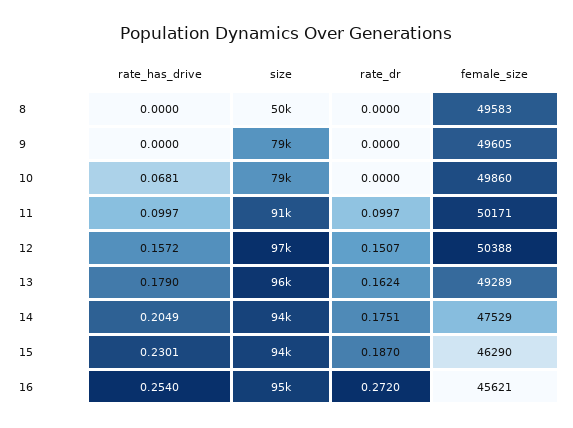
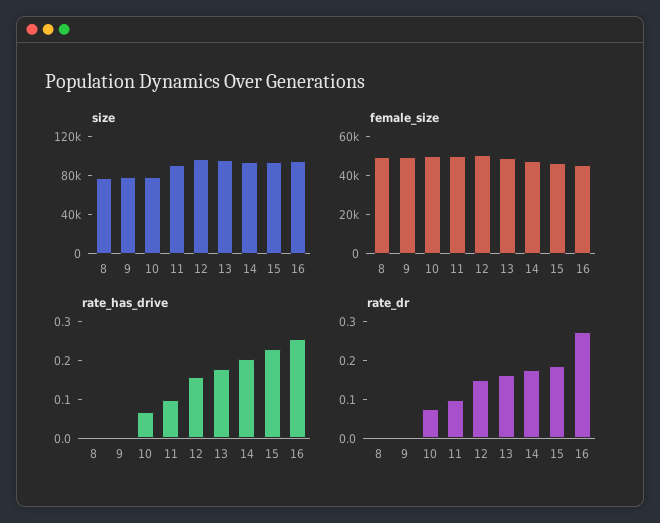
size, 8: 50000 -> 80000
rate_dr, 10: 0 -> 0.075

